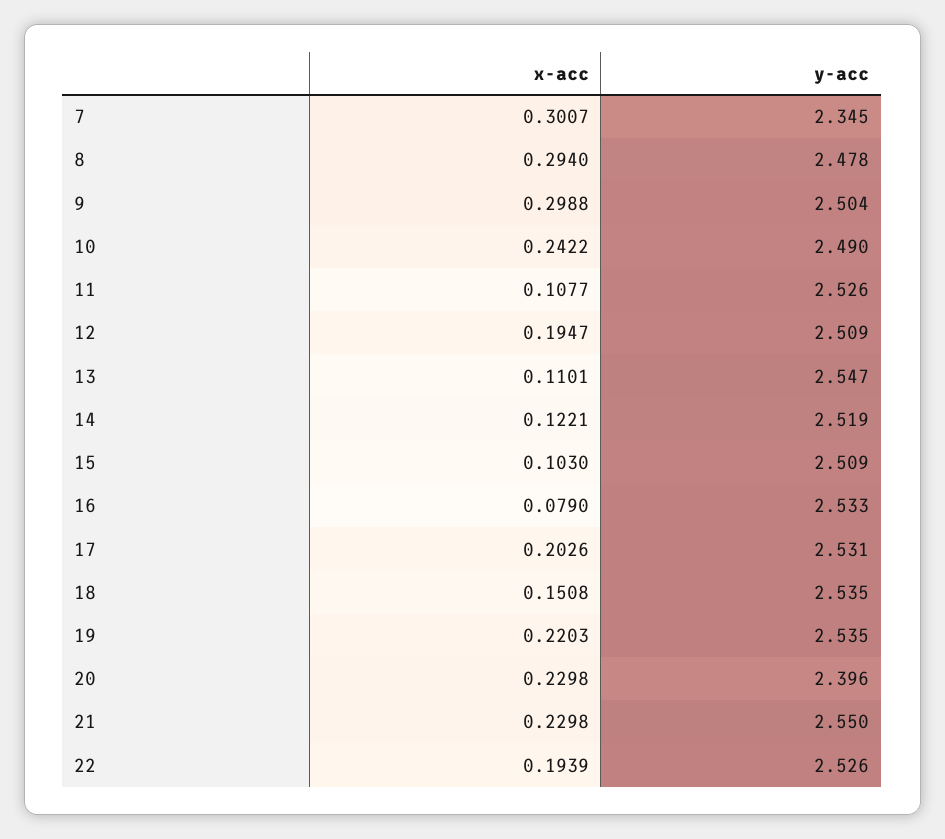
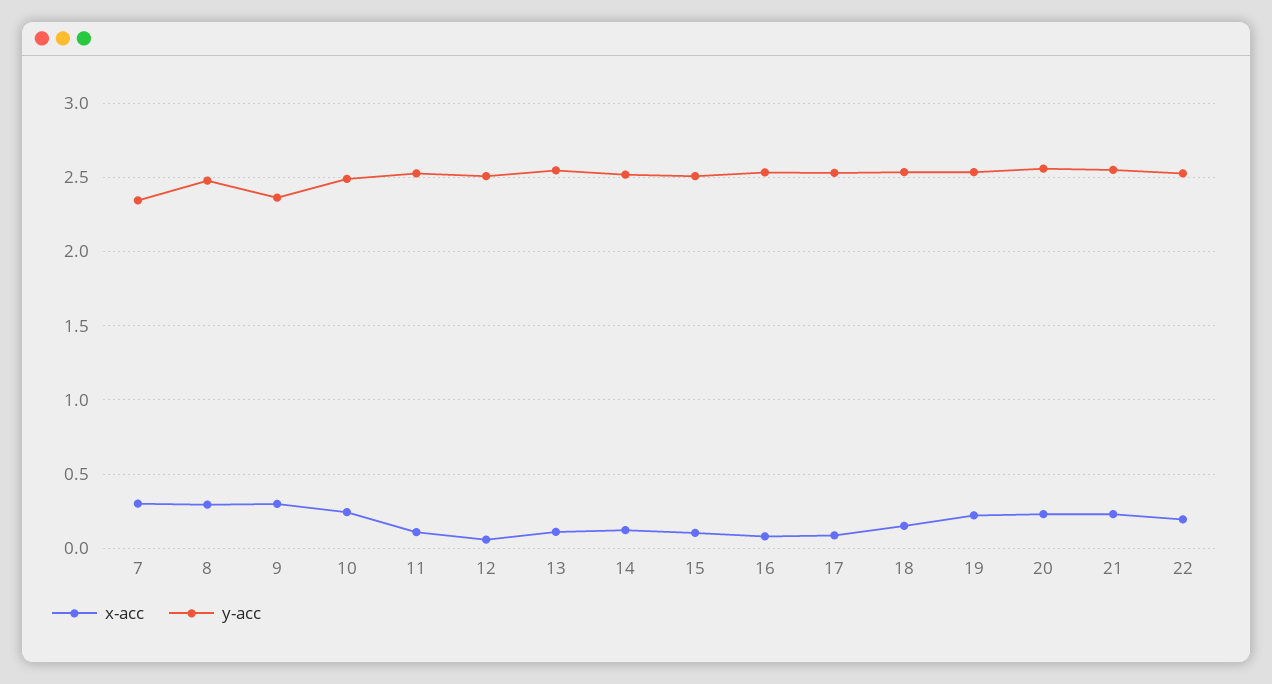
y-acc, 9: 2.504 -> 2.35
x-acc, 12: 0.1947 -> 0.05
x-acc, 17: 0.2026 -> 0.1
y-acc, 20: 2.396 -> 2.55

